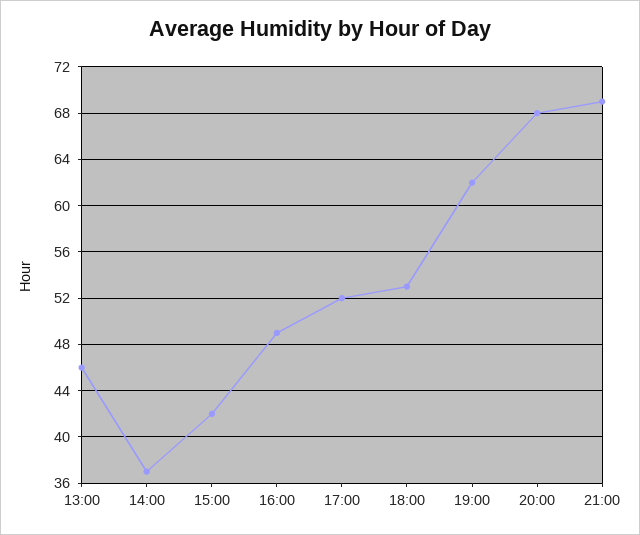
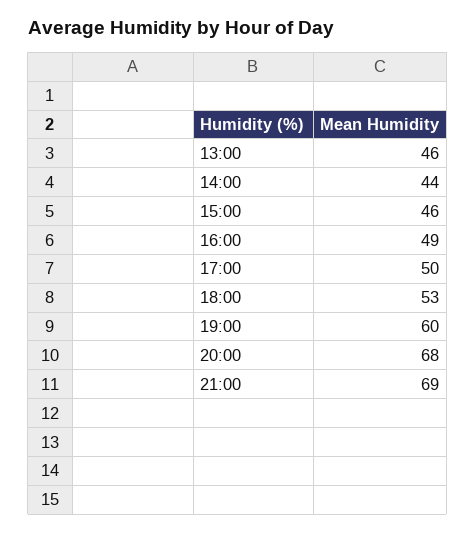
14:00: 37 -> 44
15:00: 42 -> 46
17:00: 52 -> 50
19:00: 62 -> 60

